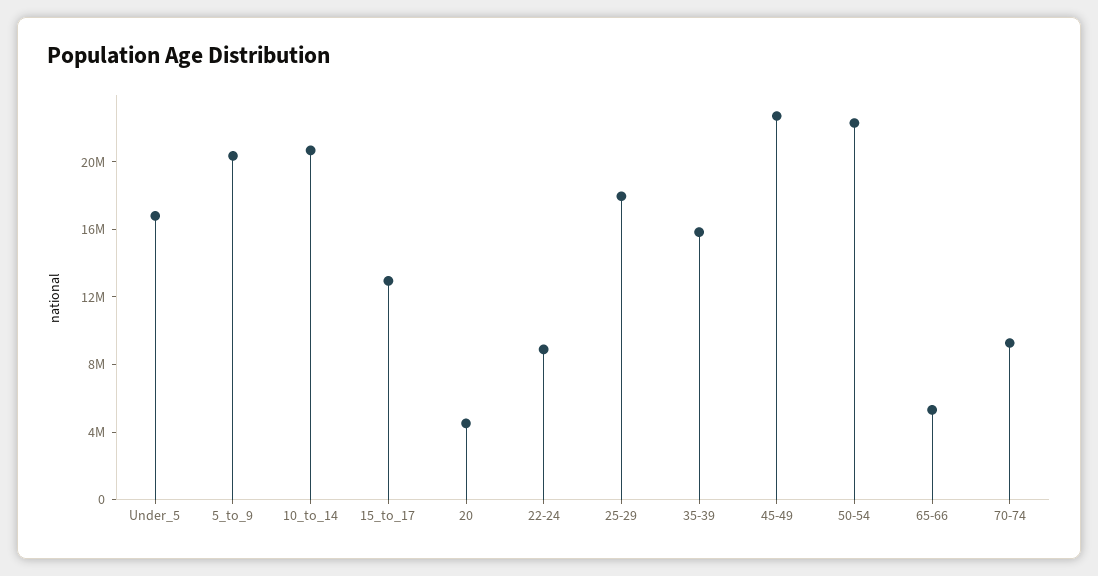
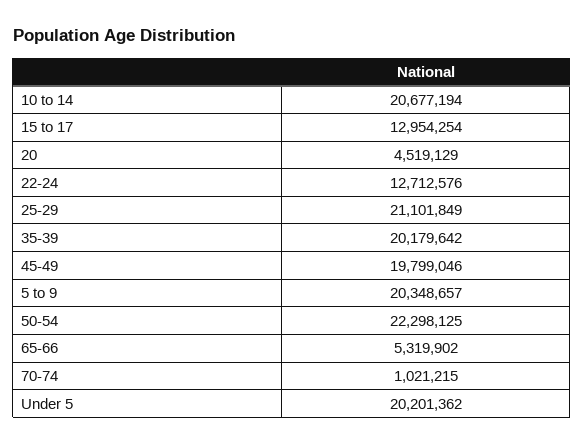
Under_5: 17000000 -> 20201362
22-24: 9000000 -> 12712576
25-29: 18000000 -> 21101849
35-39: 16000000 -> 20179642
45-49: 23000000 -> 19799046
70-74: 9000000 -> 1021215

